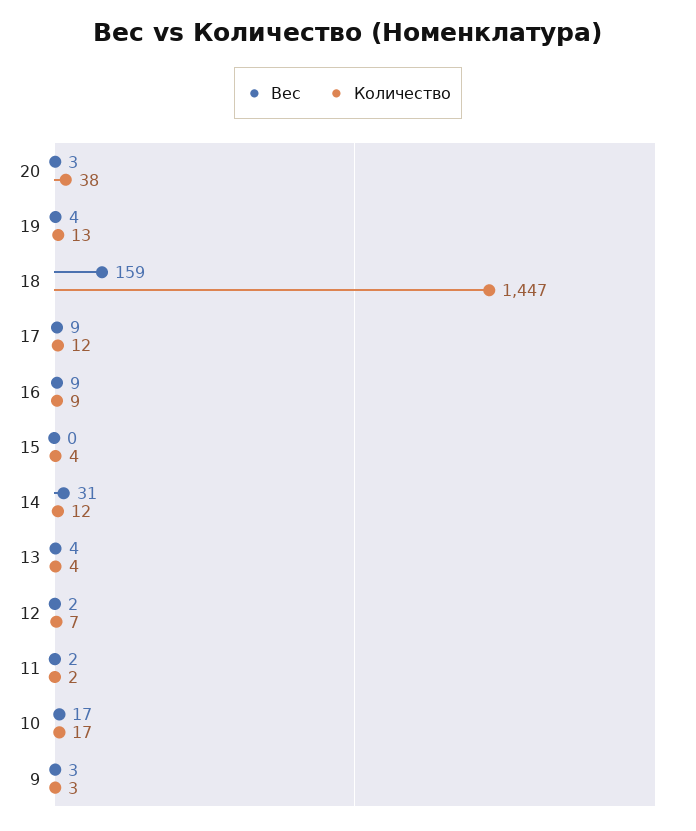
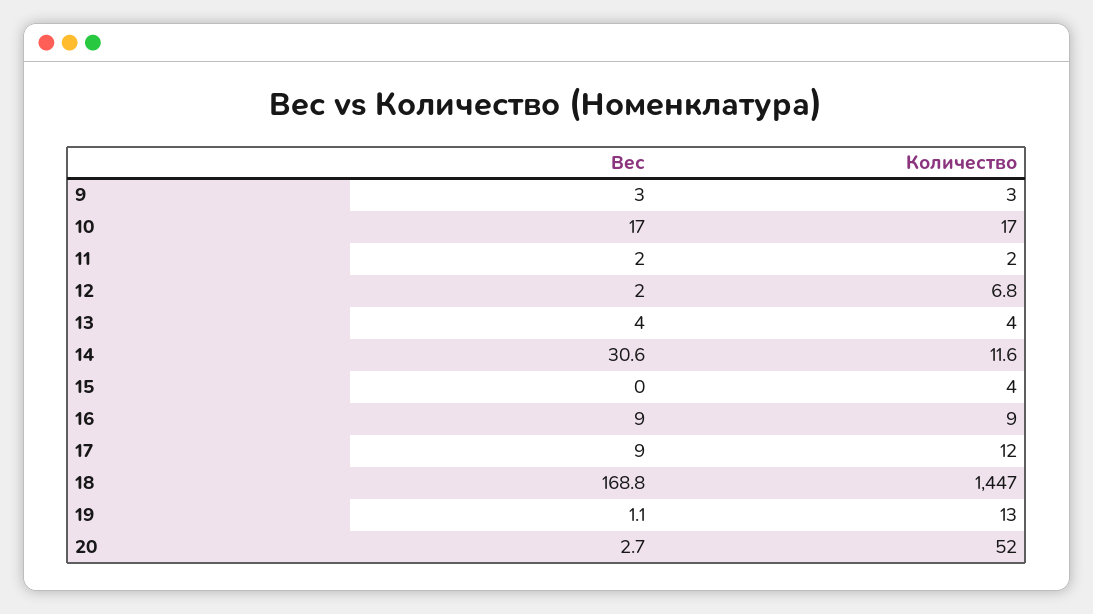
Количество, 20: 38 -> 52
Вес, 19: 4 -> 1.1
Вес, 18: 159 -> 168.8

